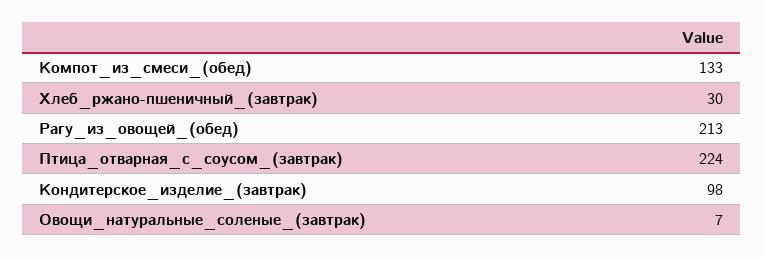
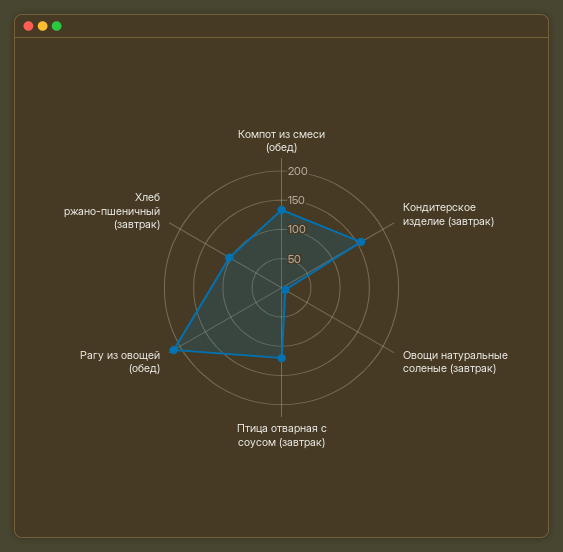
Хлеб_ржано-пшеничный_(завтрак): 30 -> 100
Птица_отварная_с_соусом_(завтрак): 224 -> 125
Кондитерское_изделие_(завтрак): 98 -> 150

